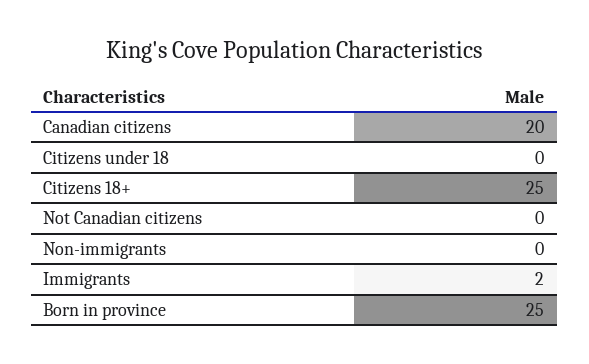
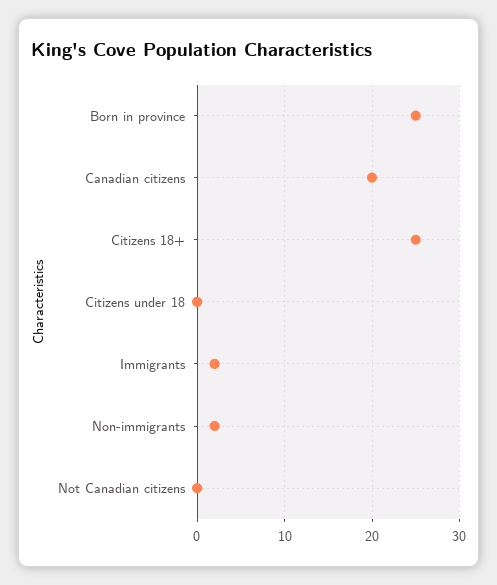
Non-immigrants: 0 -> 2

